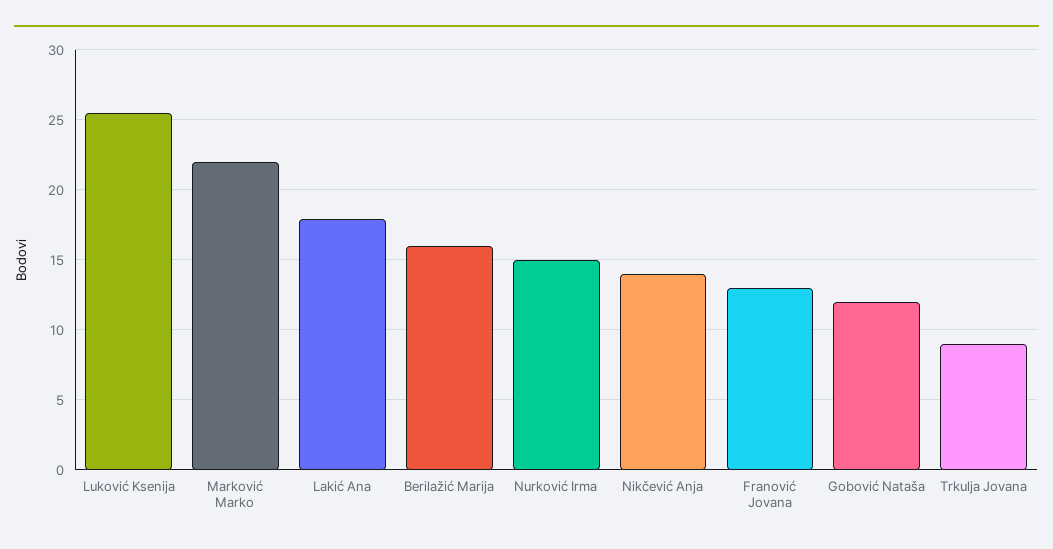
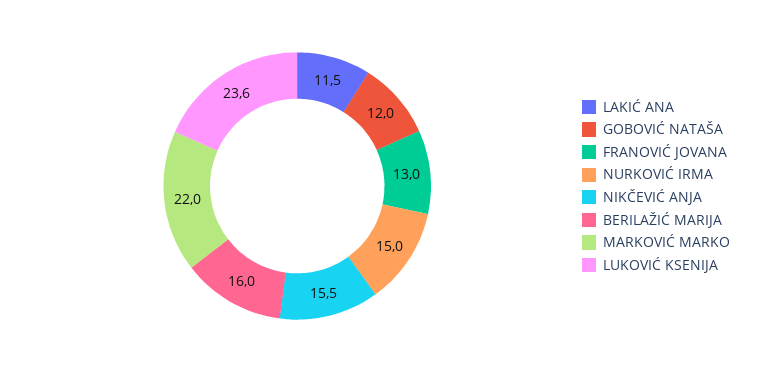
Luković Ksenija: 25.5 -> 23.6
Lakić Ana: 18 -> 11.5
Nikčević Anja: 14 -> 15.5
Trkulja Jovana: 9 -> none

